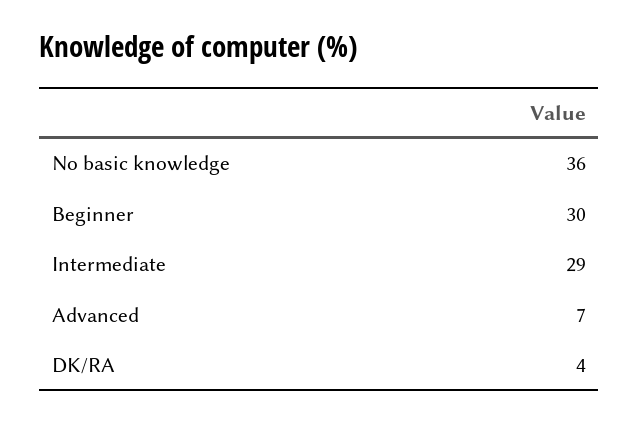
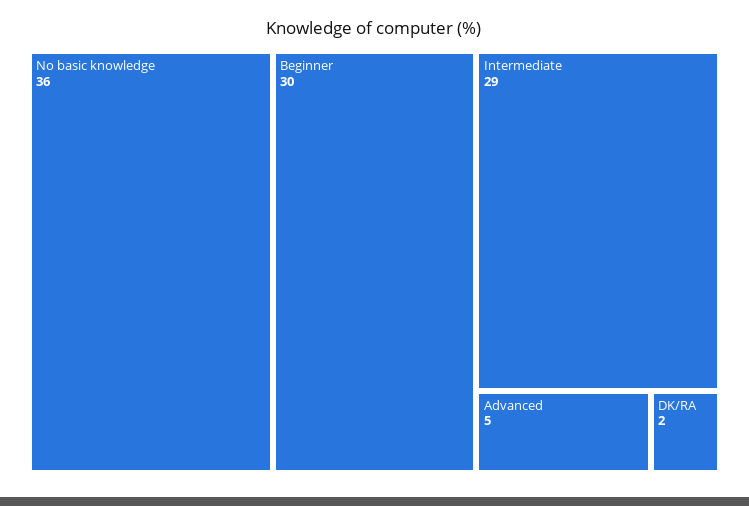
Advanced: 7 -> 5
DK/RA: 4 -> 2

